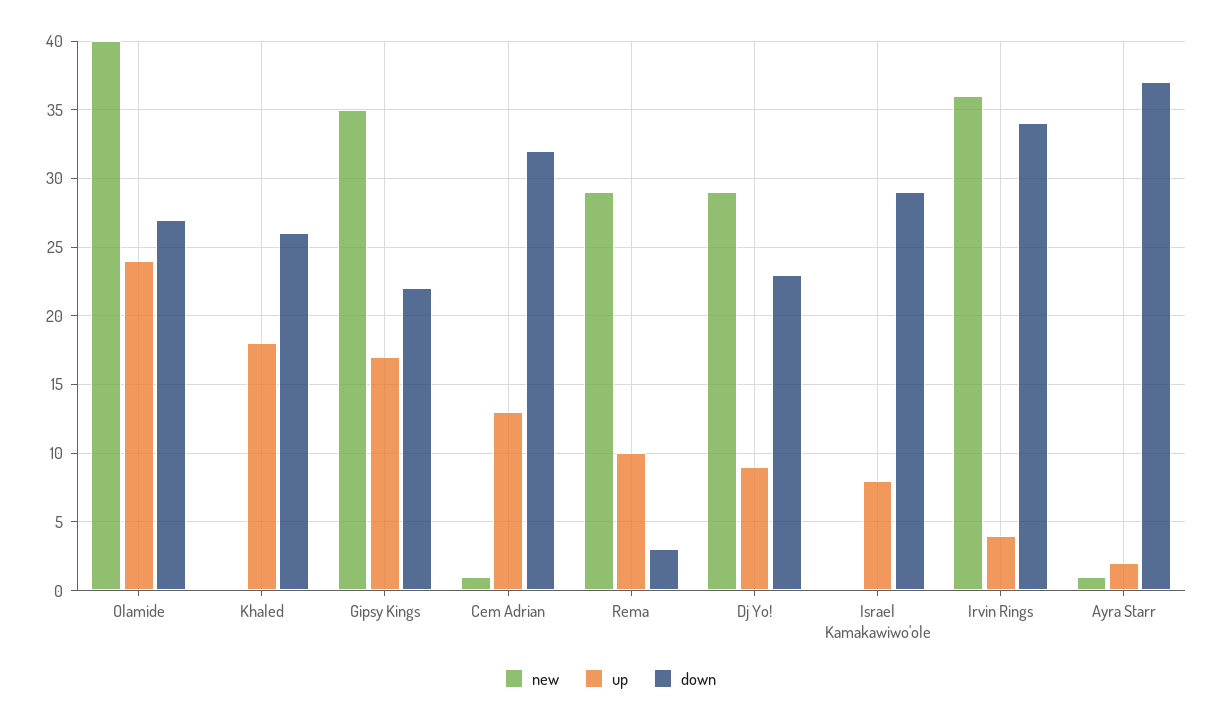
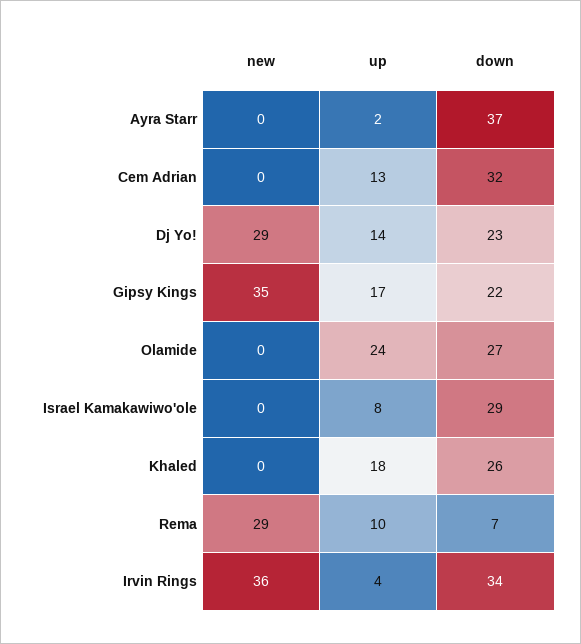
new, Olamide: 40 -> 0
new, Cem Adrian: 1 -> 0
down, Rema: 3 -> 7
up, Dj Yo!: 9 -> 14
new, Ayra Starr: 1 -> 0

